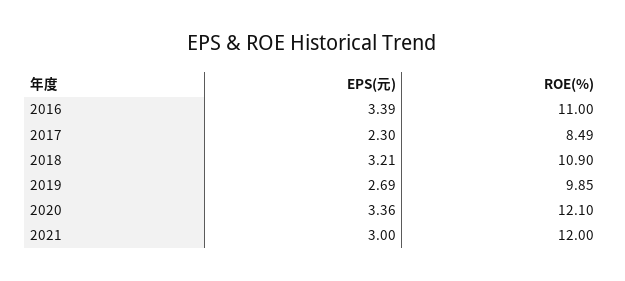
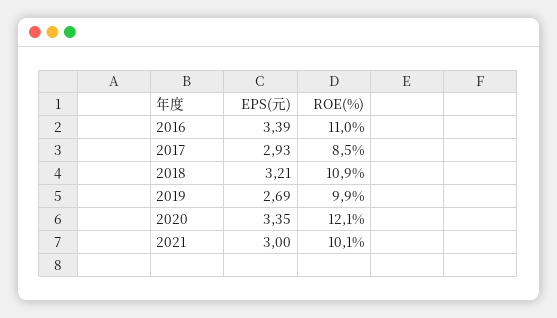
EPS(元), 2017: 2.3 -> 2.93
EPS(元), 2020: 3.36 -> 3.35
ROE(%), 2021: 12 -> 10.1

